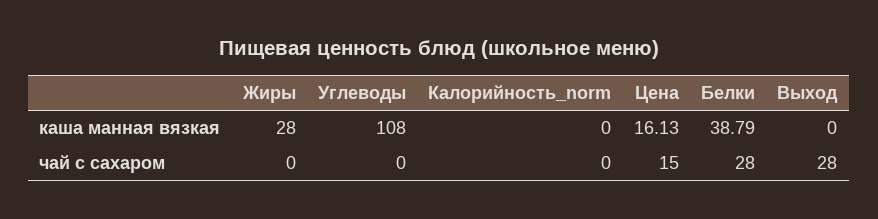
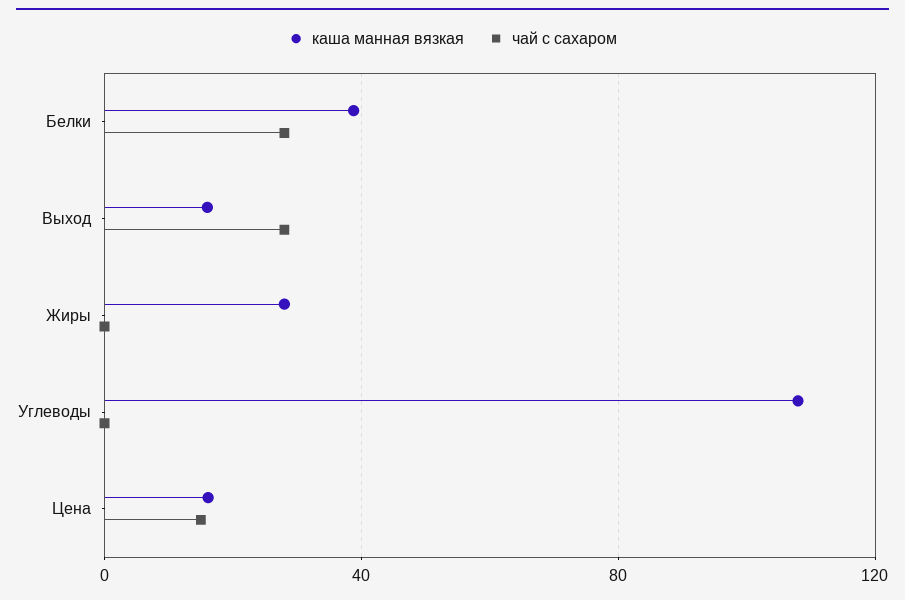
каша манная вязкая, Калорийность_norm: 0 -> none
каша манная вязкая, Выход: 0 -> 15
чай с сахаром, Калорийность_norm: 0 -> none

